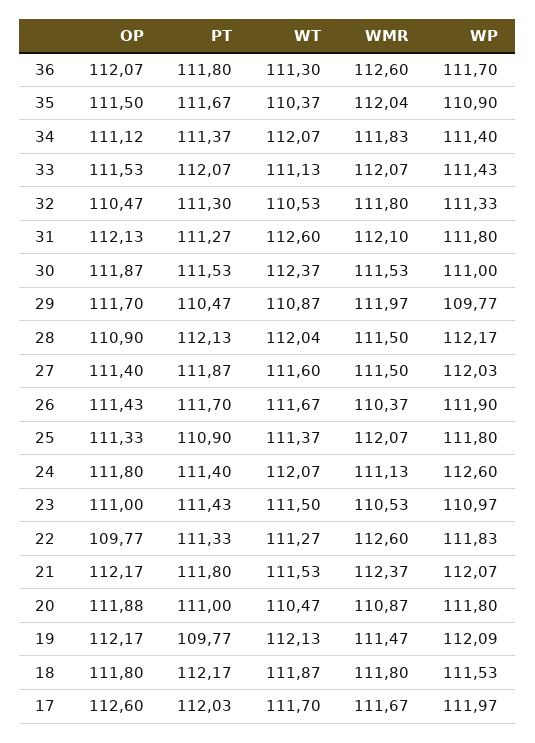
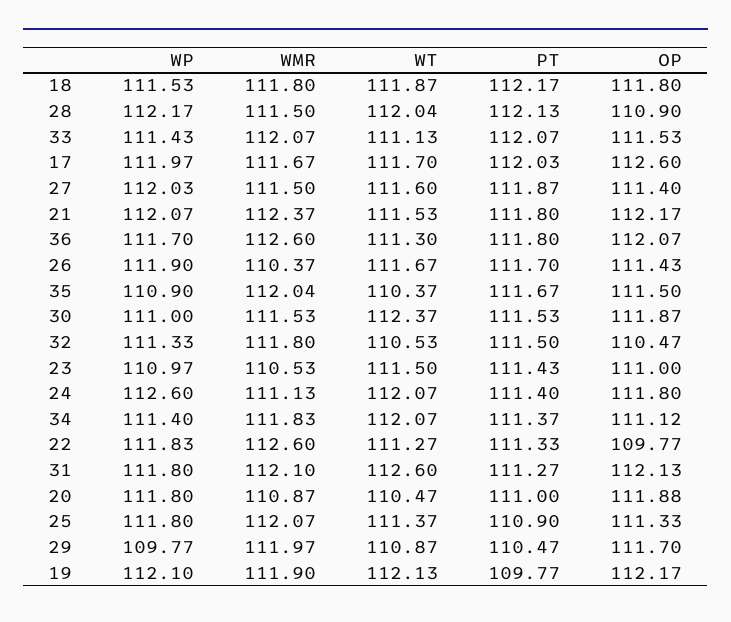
PT, 32: 111.3 -> 111.5
WMR, 19: 111.47 -> 111.9
WP, 19: 112.09 -> 112.1

